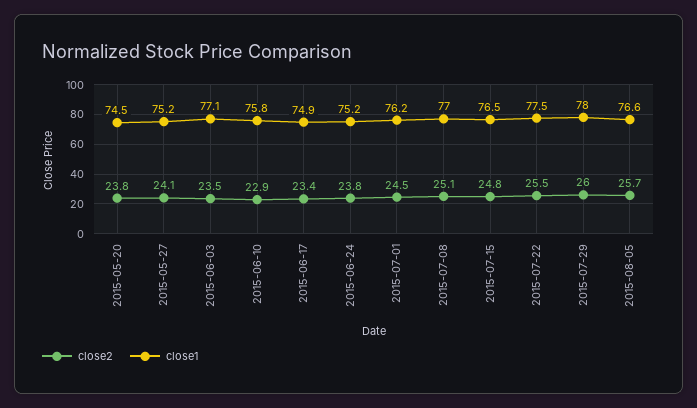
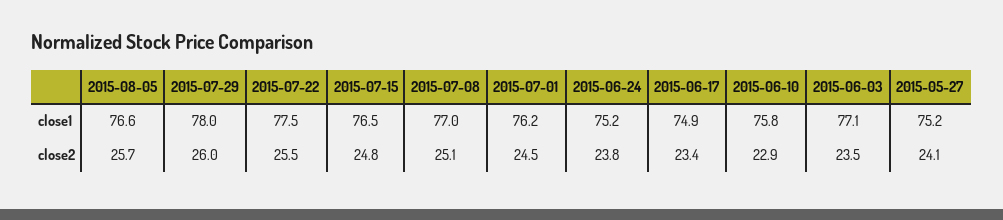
close2, 2015-05-20: 23.8 -> none
close1, 2015-05-20: 74.5 -> none

